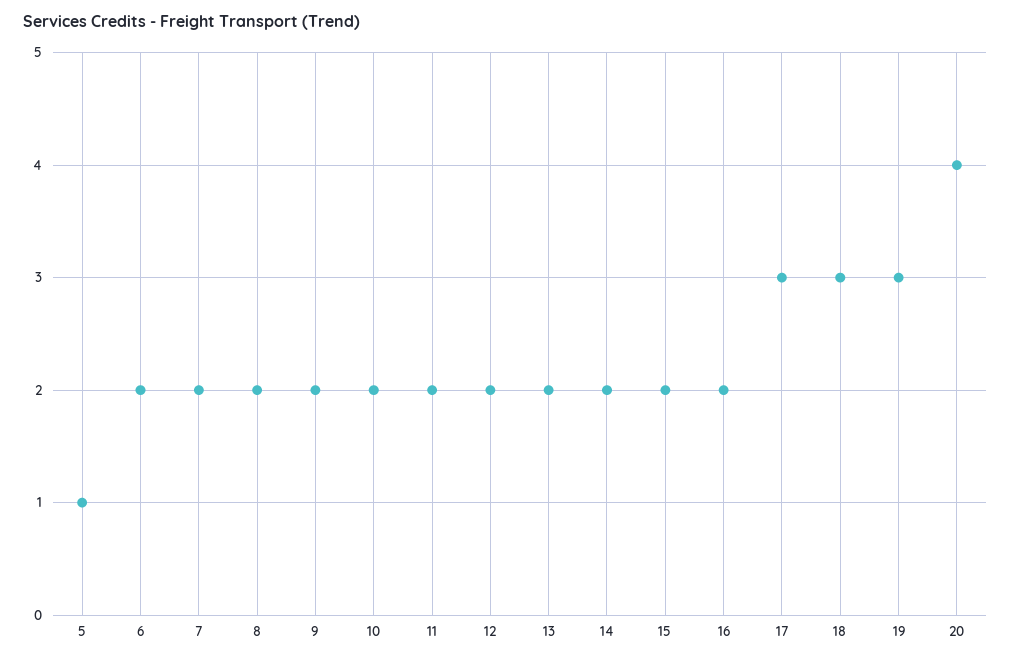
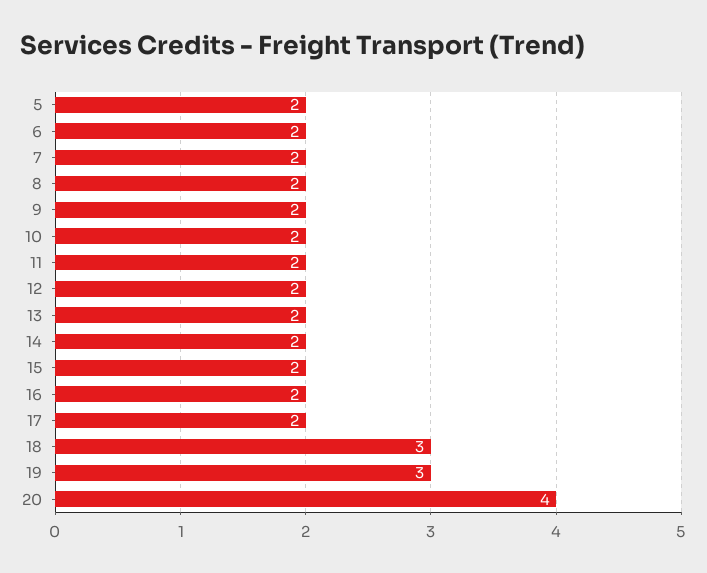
5: 1 -> 2
17: 3 -> 2

